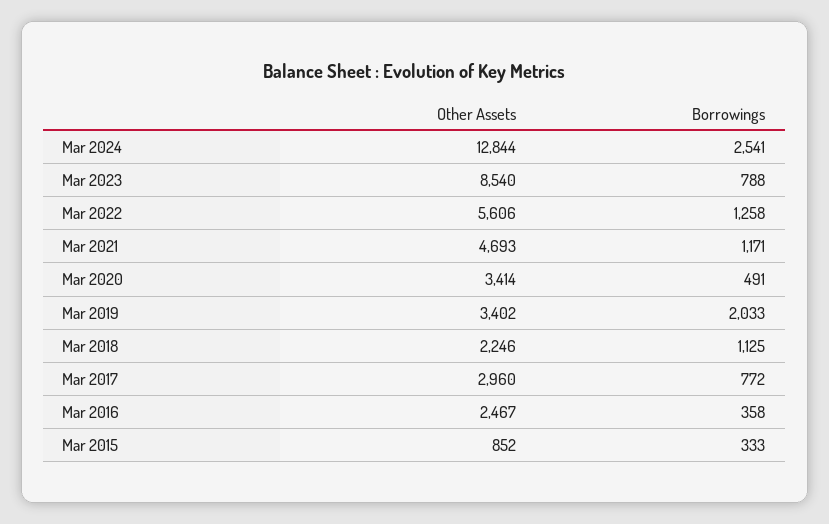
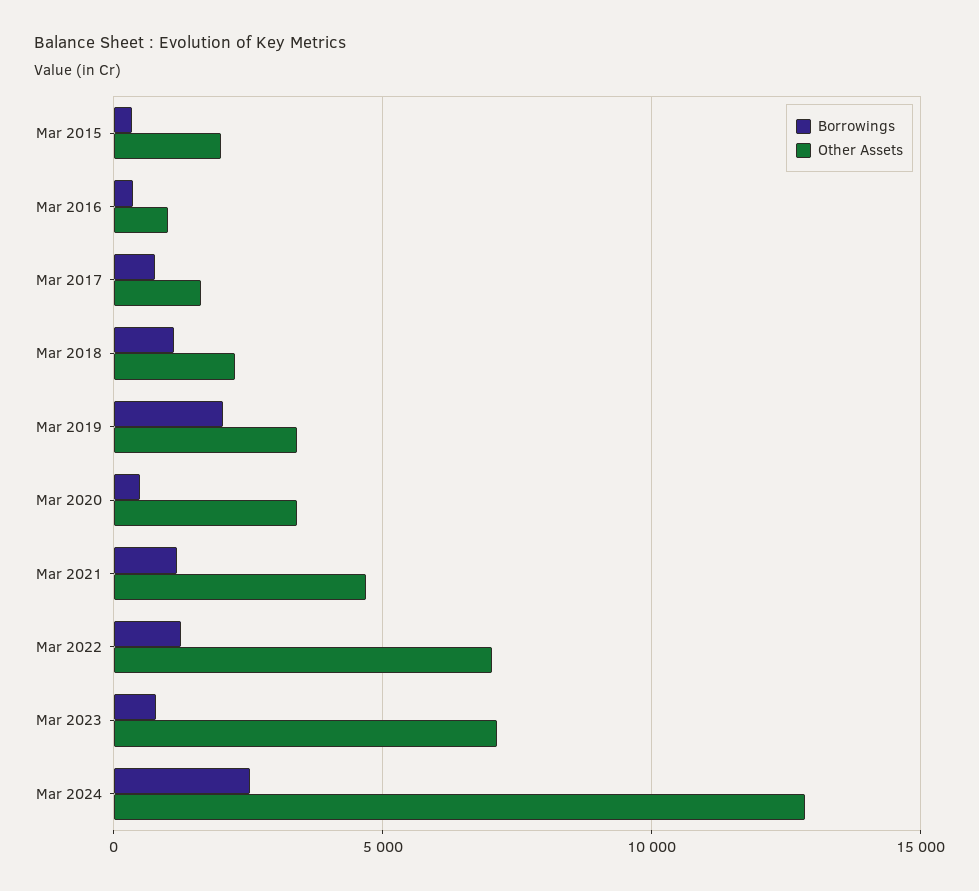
Other Assets, Mar 2023: 8540 -> 7000
Other Assets, Mar 2022: 5606 -> 7000
Other Assets, Mar 2017: 2960 -> 1500
Other Assets, Mar 2016: 2467 -> 1000
Other Assets, Mar 2015: 852 -> 2000

